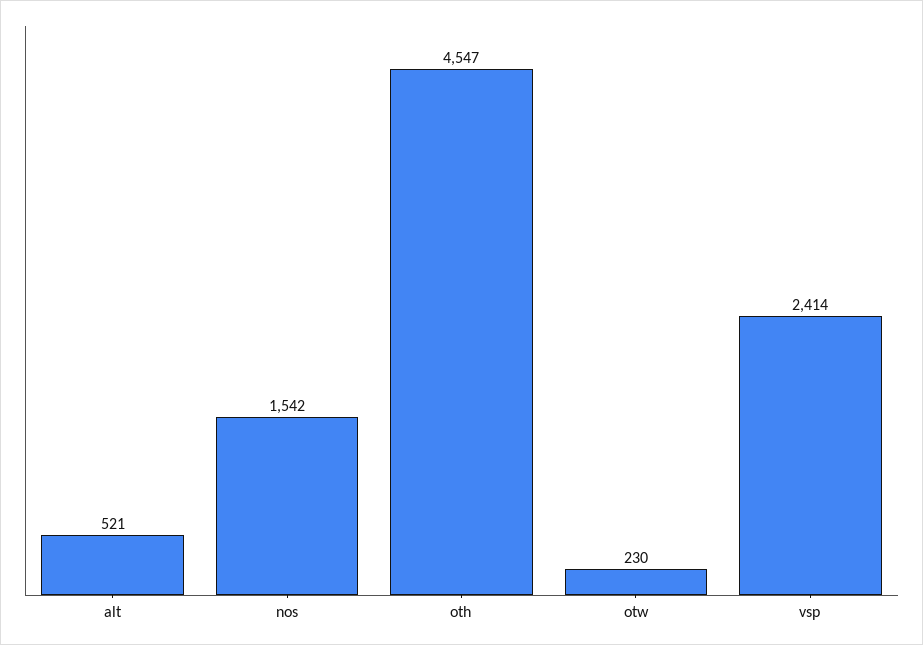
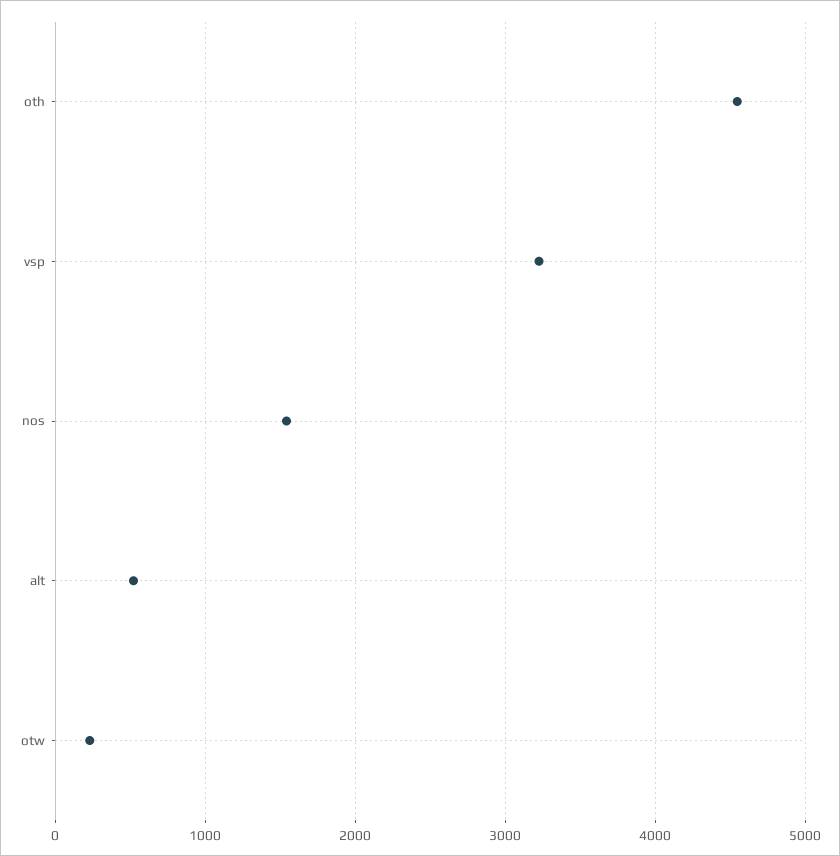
vsp: 2414 -> 3200

